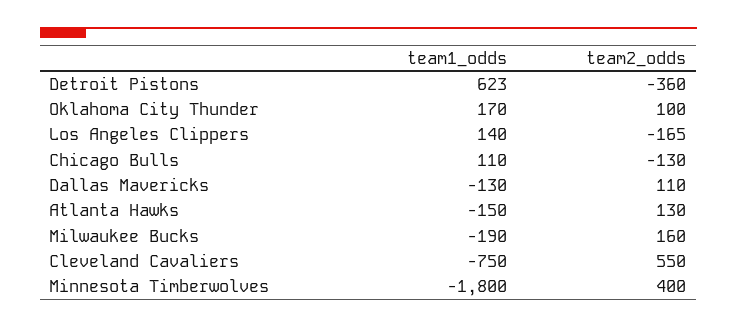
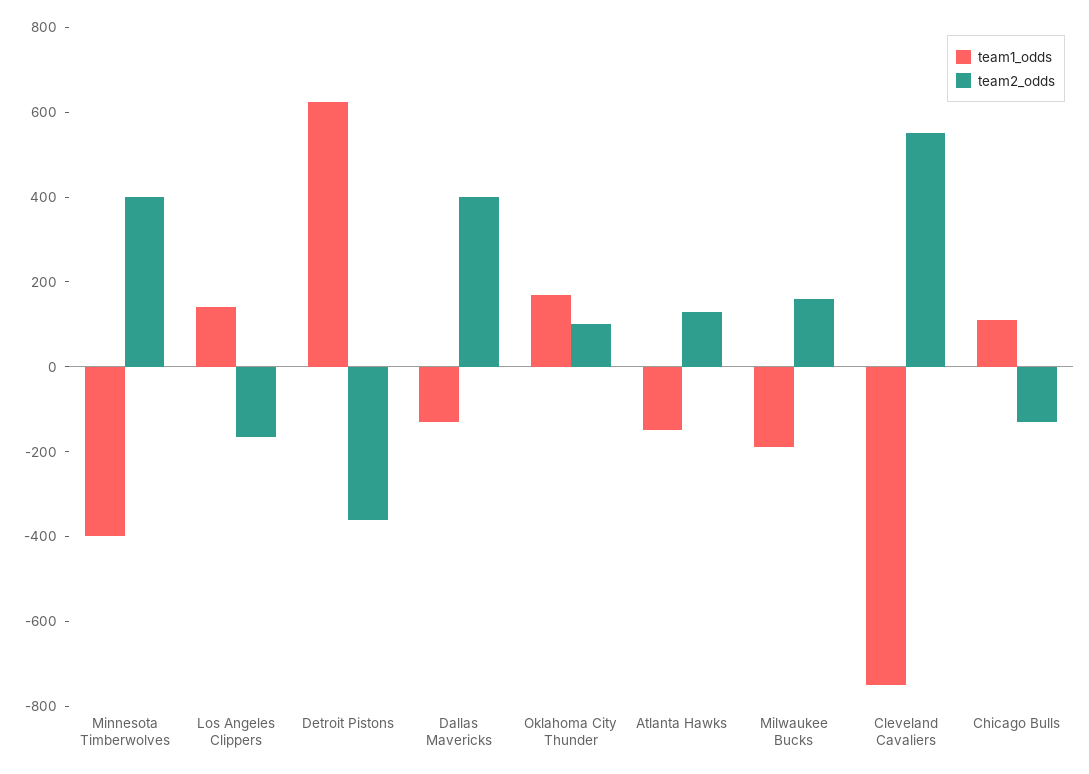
team2_odds, Dallas Mavericks: 110 -> 400
team1_odds, Minnesota Timberwolves: -1800 -> -400

